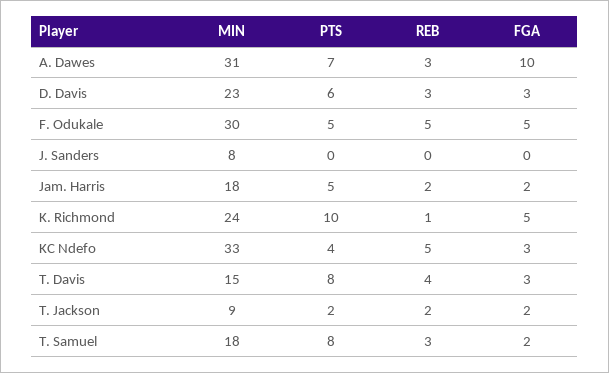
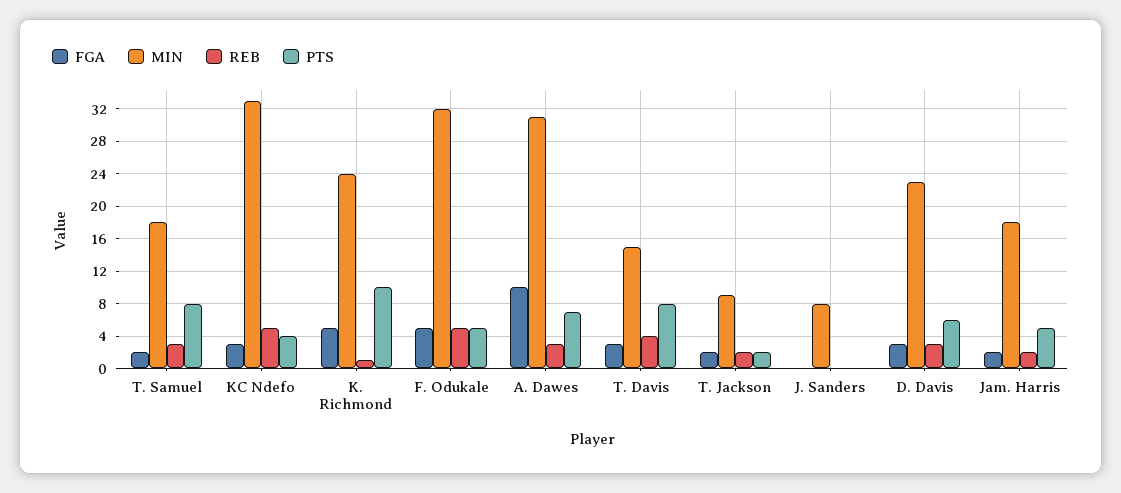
MIN, F. Odukale: 30 -> 32

